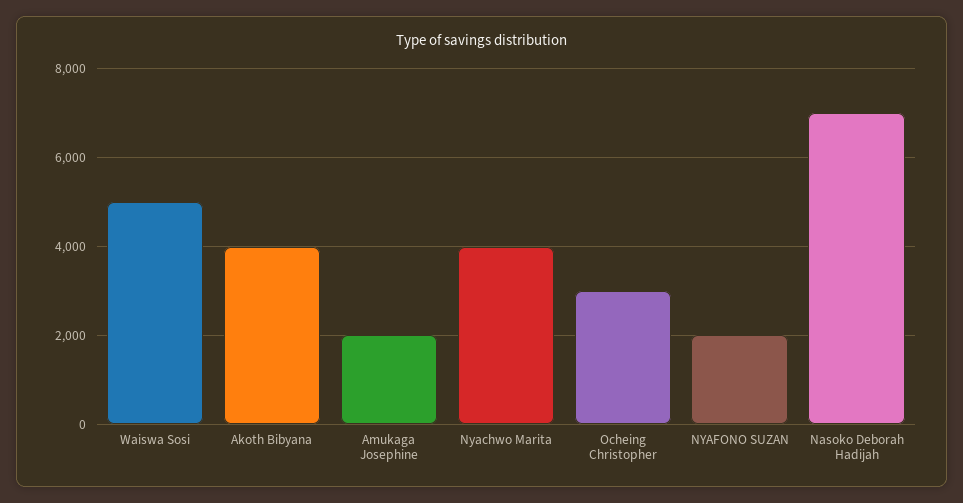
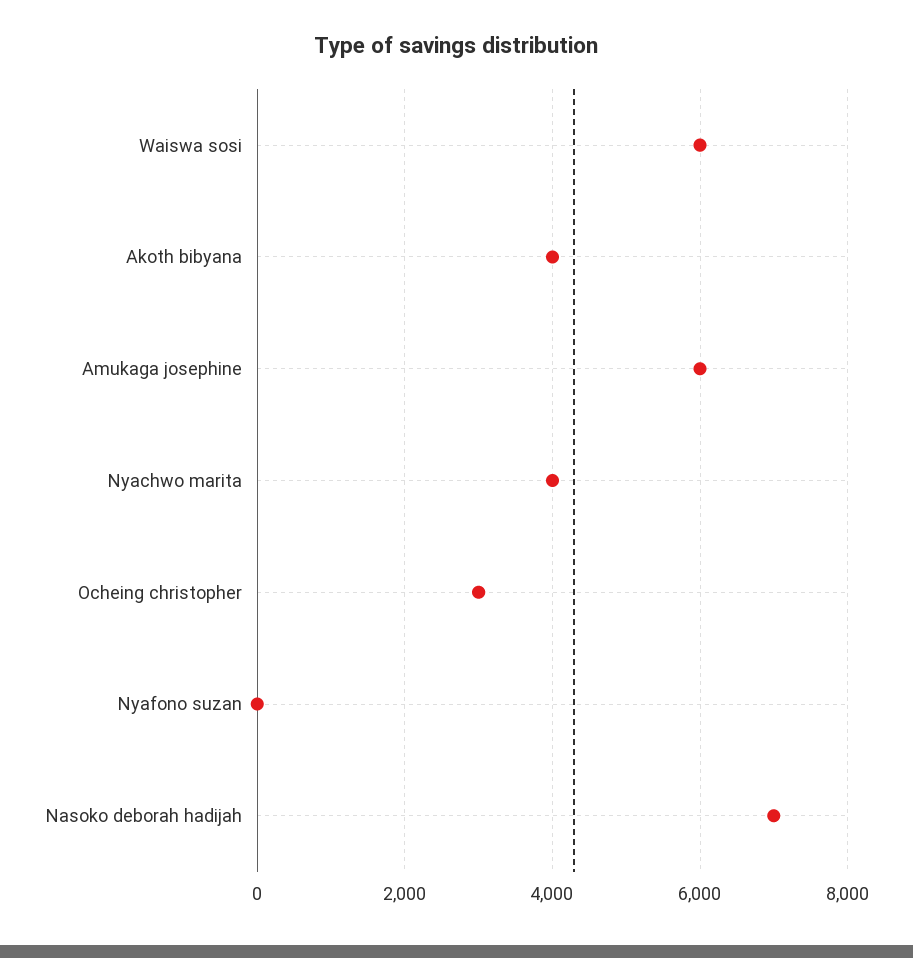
Waiswa Sosi: 5000 -> 6000
Amukaga Josephine: 2000 -> 6000
NYAFONO SUZAN: 2000 -> 0

